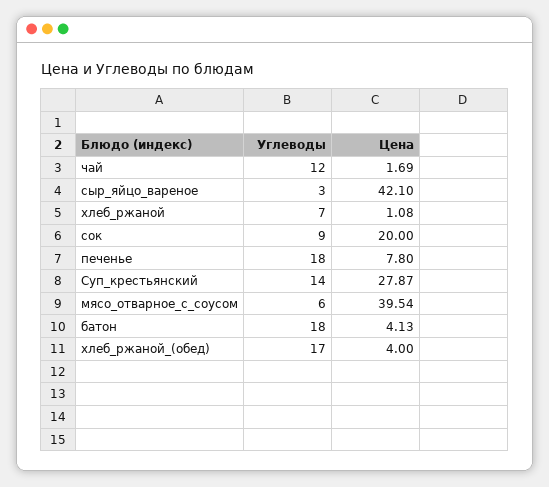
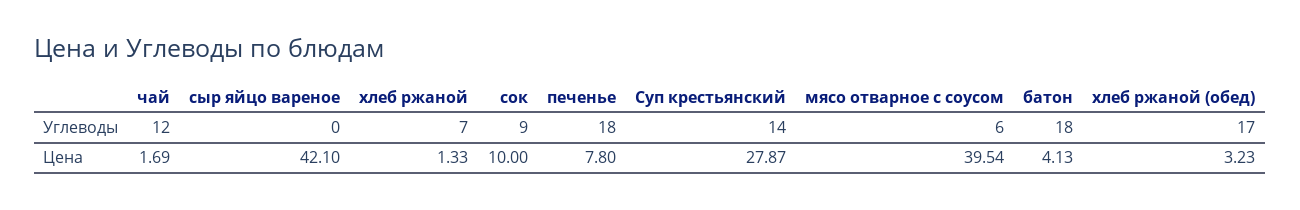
Углеводы, сыр_яйцо_вареное: 3 -> 0
Цена, хлеб_ржаной: 1.08 -> 1.33
Цена, сок: 20 -> 10
Цена, хлеб_ржаной_(обед): 4 -> 3.23

